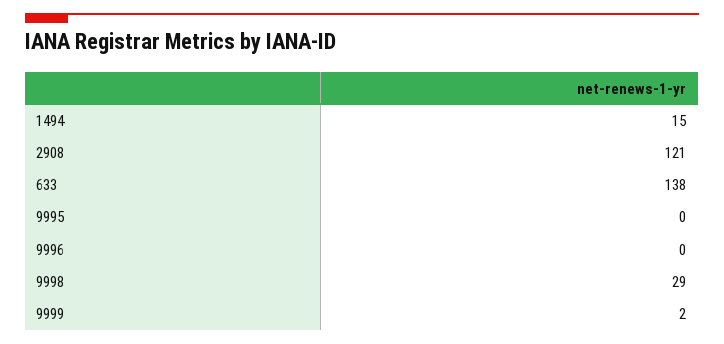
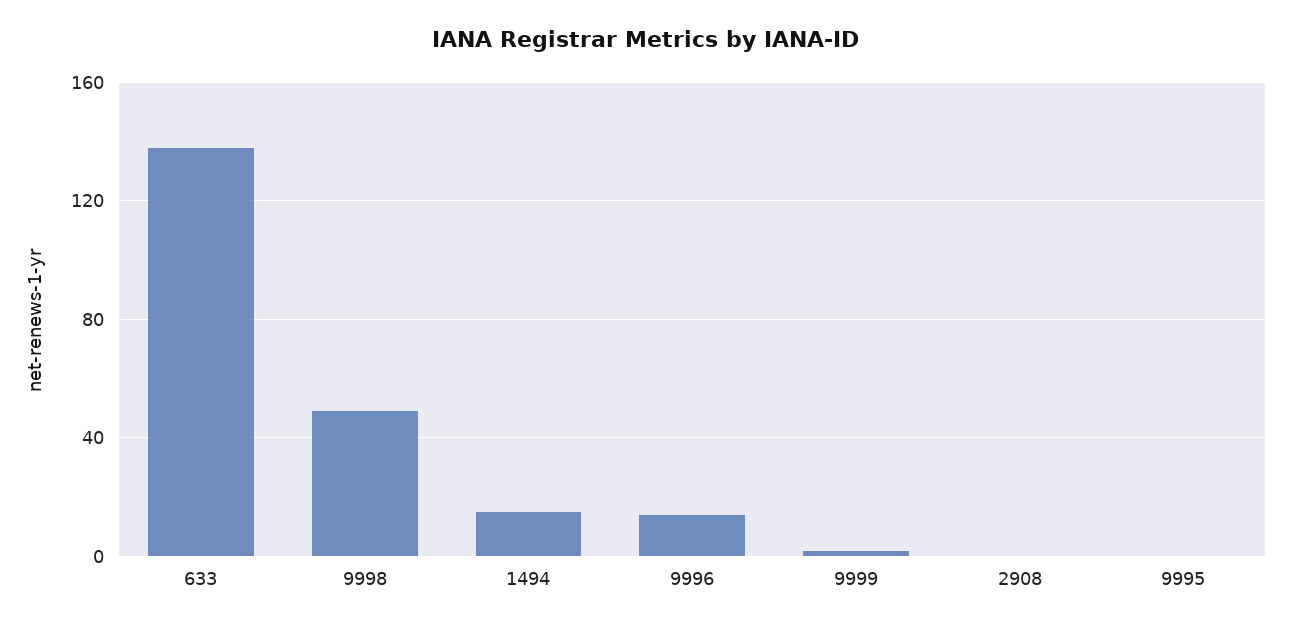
2908: 121 -> 0
9996: 0 -> 15
9998: 29 -> 50

